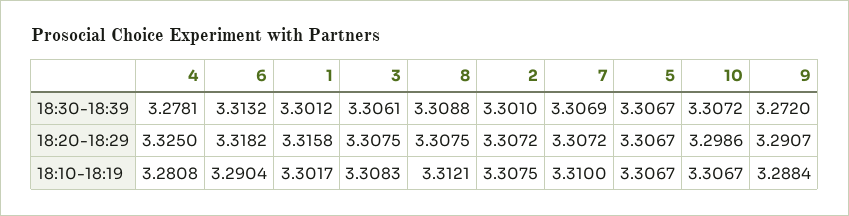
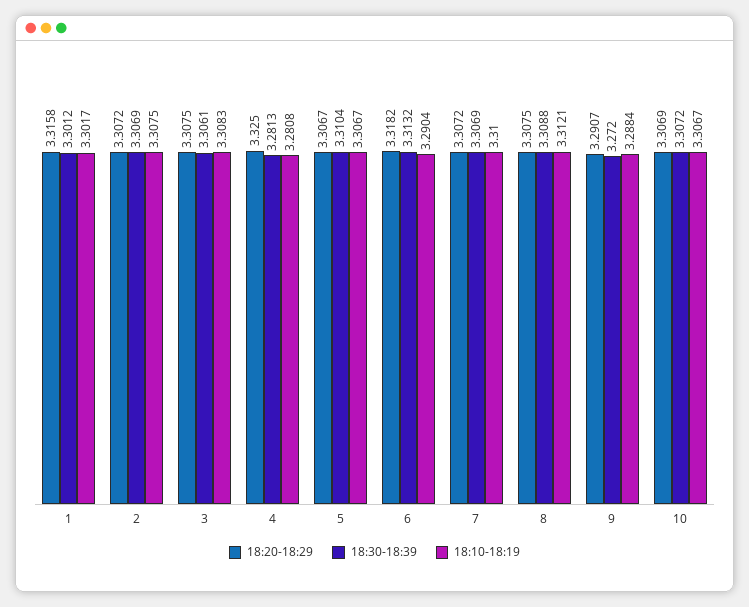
18:30-18:39, 4: 3.2781 -> 3.2813
18:30-18:39, 2: 3.301 -> 3.3069
18:30-18:39, 5: 3.3067 -> 3.3104
18:20-18:29, 10: 3.2986 -> 3.3069

